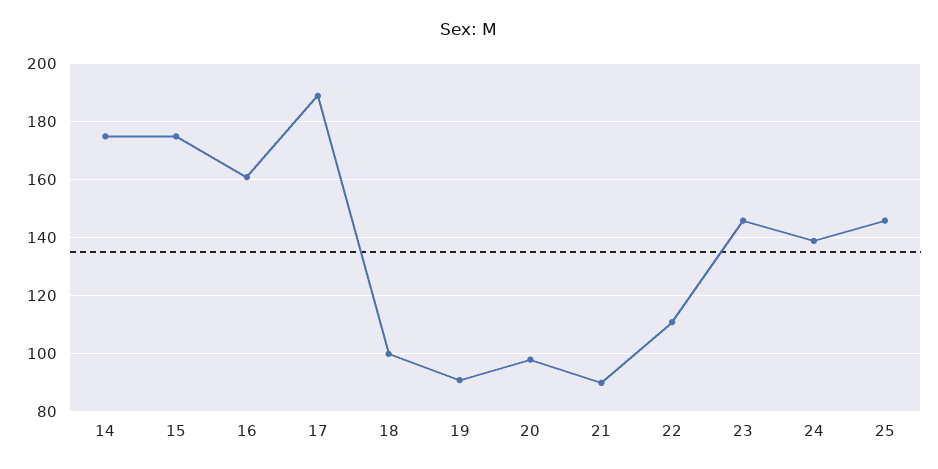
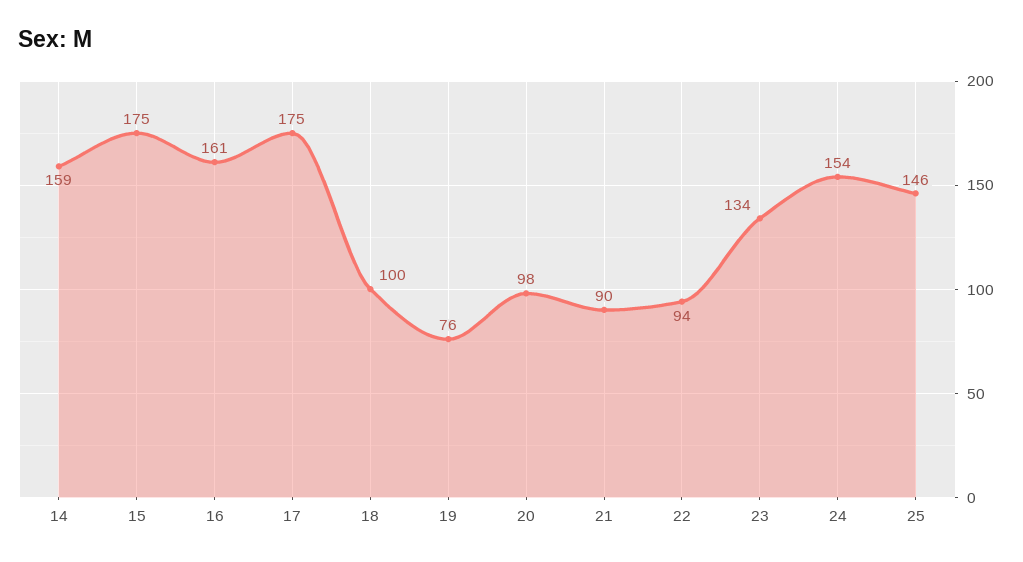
14: 175 -> 159
17: 190 -> 175
19: 90 -> 76
22: 110 -> 94
23: 145 -> 134
24: 140 -> 154

